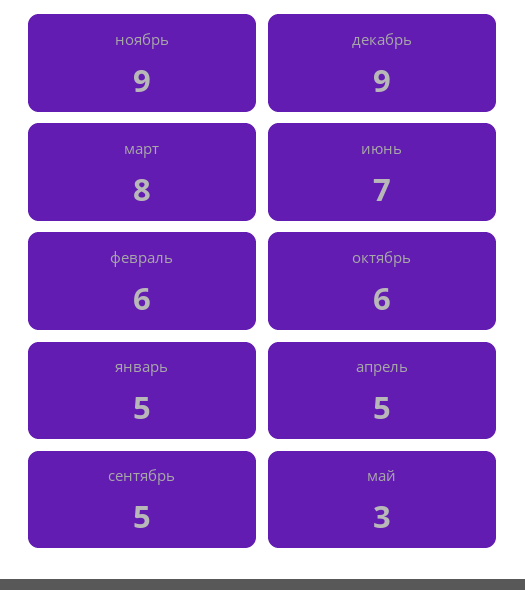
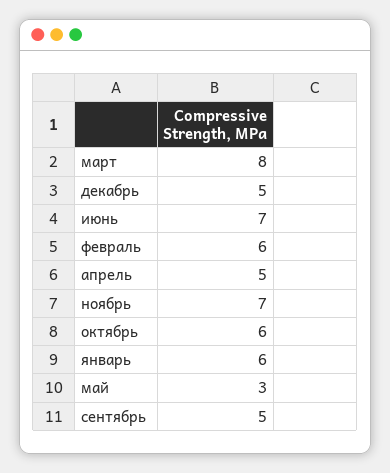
ноябрь: 9 -> 7
декабрь: 9 -> 5
январь: 5 -> 6

